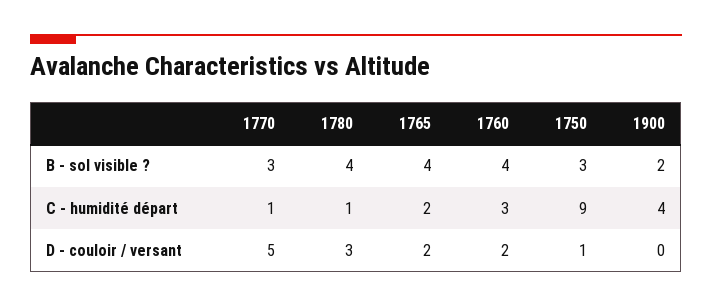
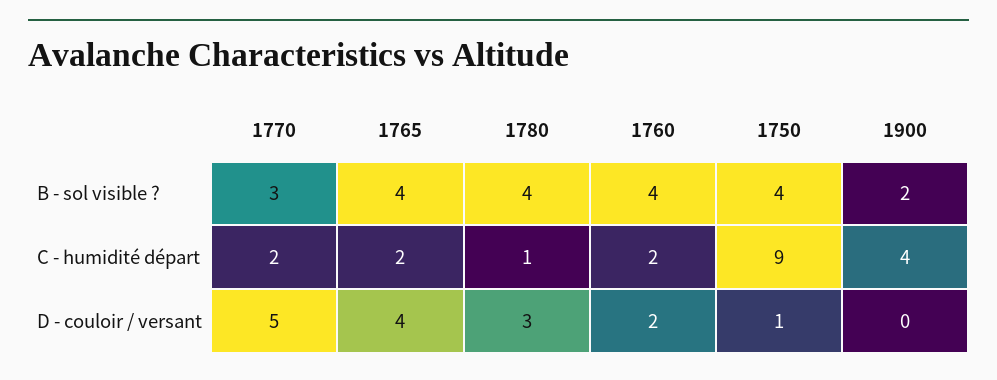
1750, B - sol visible ?: 3 -> 4
1770, C - humidité départ: 1 -> 2
1760, C - humidité départ: 3 -> 2
1765, D - couloir / versant: 2 -> 4

